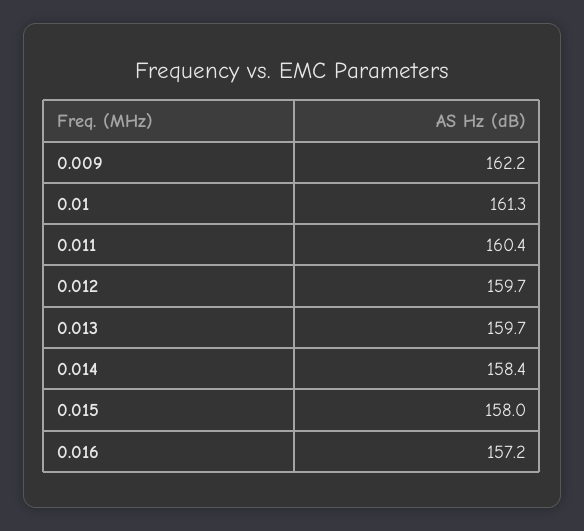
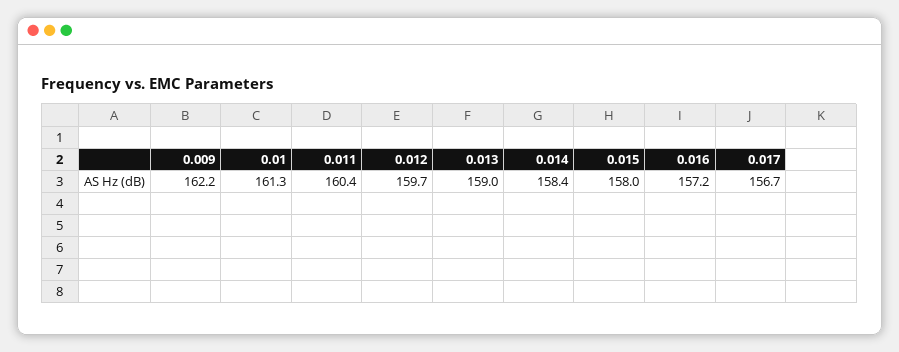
0.013: 159.7 -> 159
0.017: none -> 156.7

